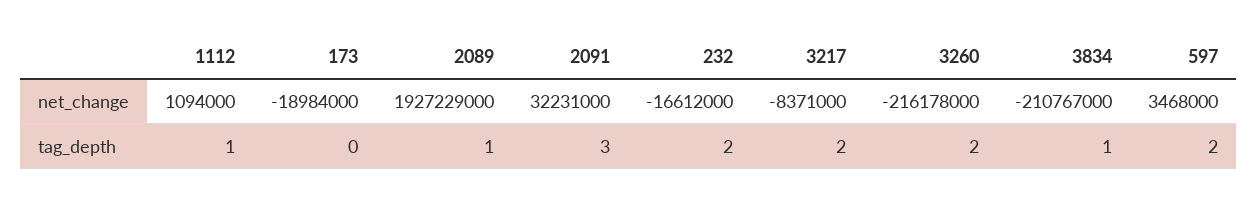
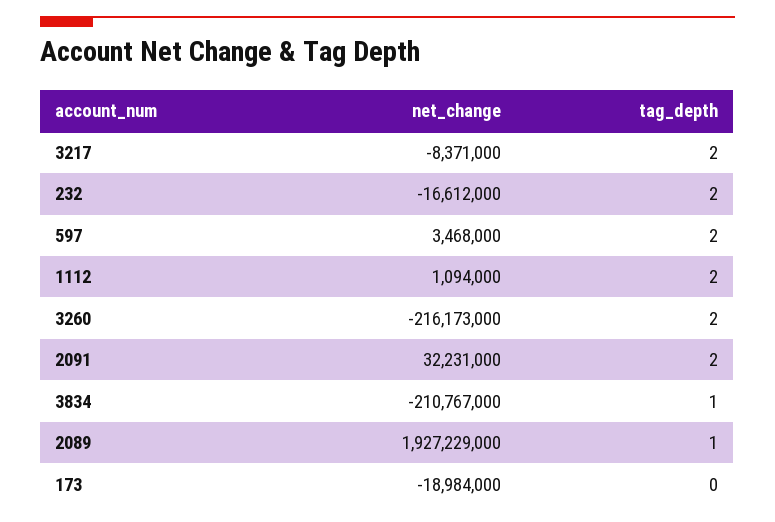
3260, net_change: -216178000 -> -216173000
1112, tag_depth: 1 -> 2
2091, tag_depth: 3 -> 2

